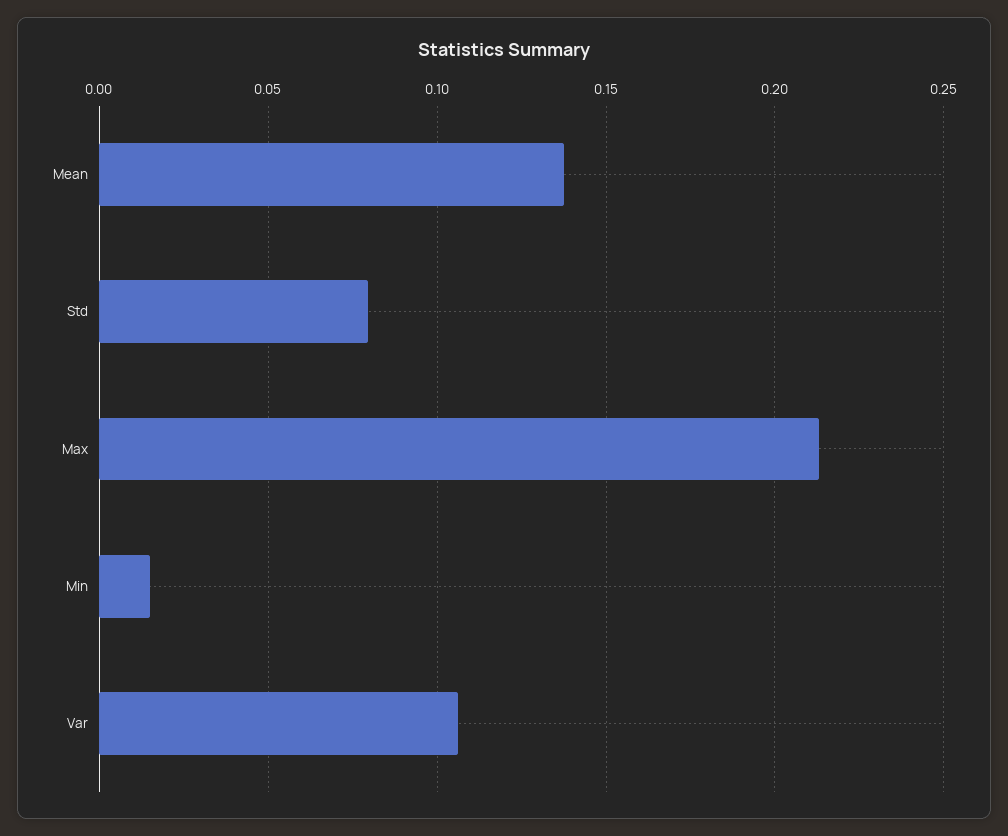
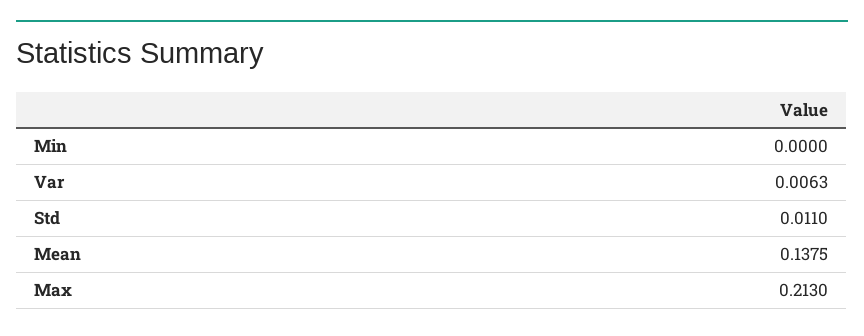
Std: 0.08 -> 0.011
Min: 0.015 -> 0
Var: 0.105 -> 0.0063

